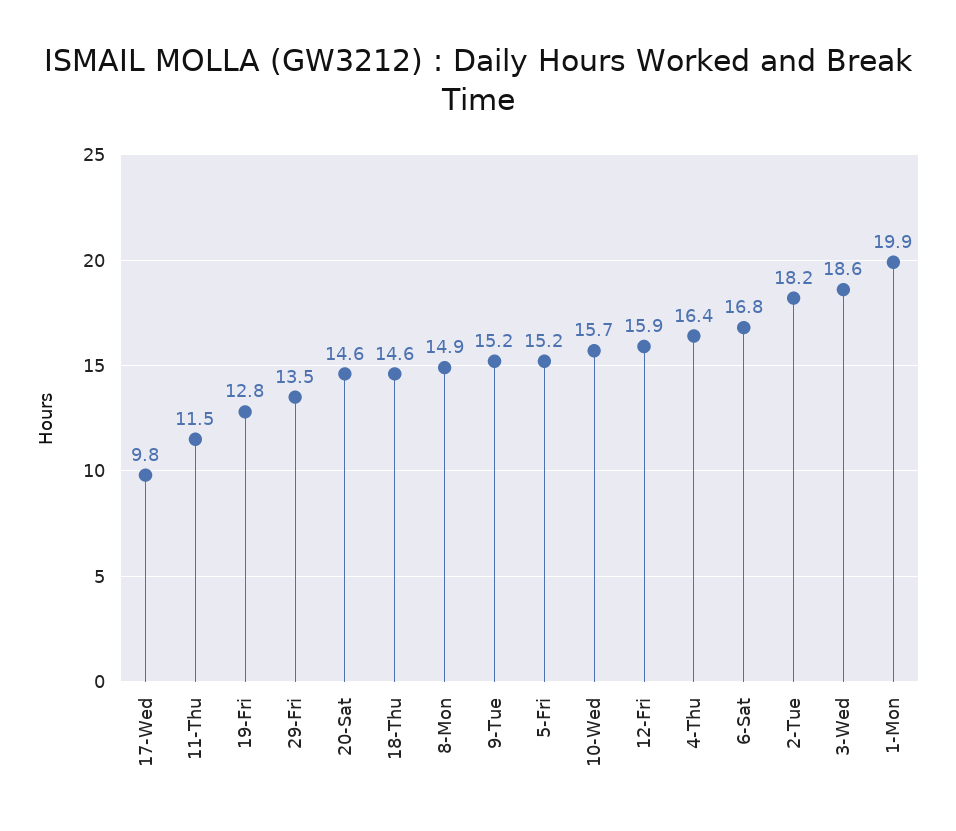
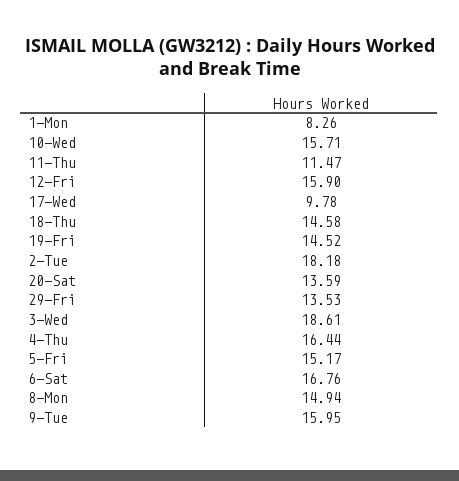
19-Fri: 12.8 -> 14.52
20-Sat: 14.6 -> 13.59
9-Tue: 15.2 -> 15.95
1-Mon: 19.9 -> 8.26

